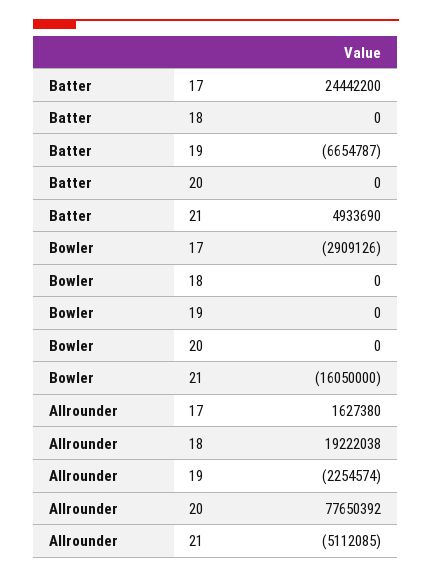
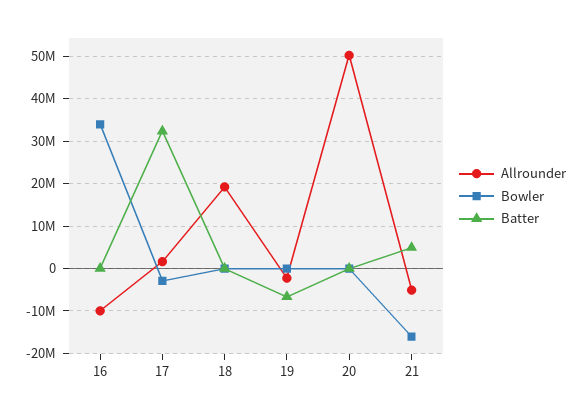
Batter, 17: 24442200 -> 32000000
Allrounder, 20: 77650392 -> 50000000
Allrounder, 16: none -> -10000000
Bowler, 16: none -> 34000000
Batter, 16: none -> 0

